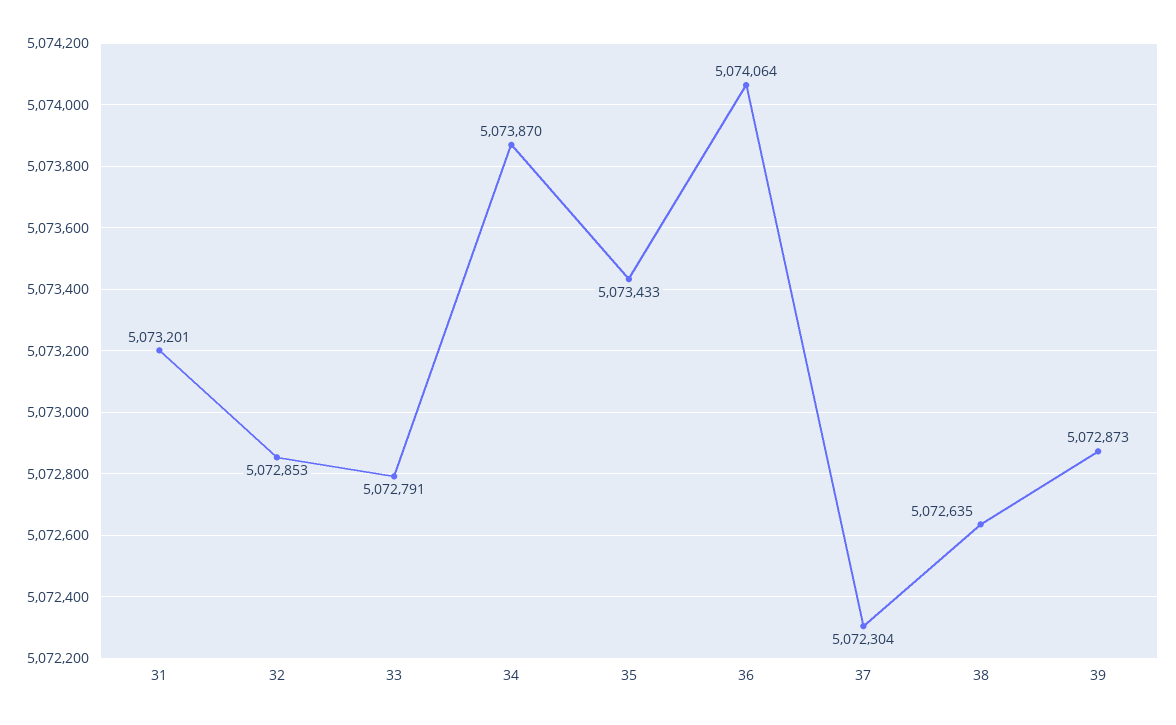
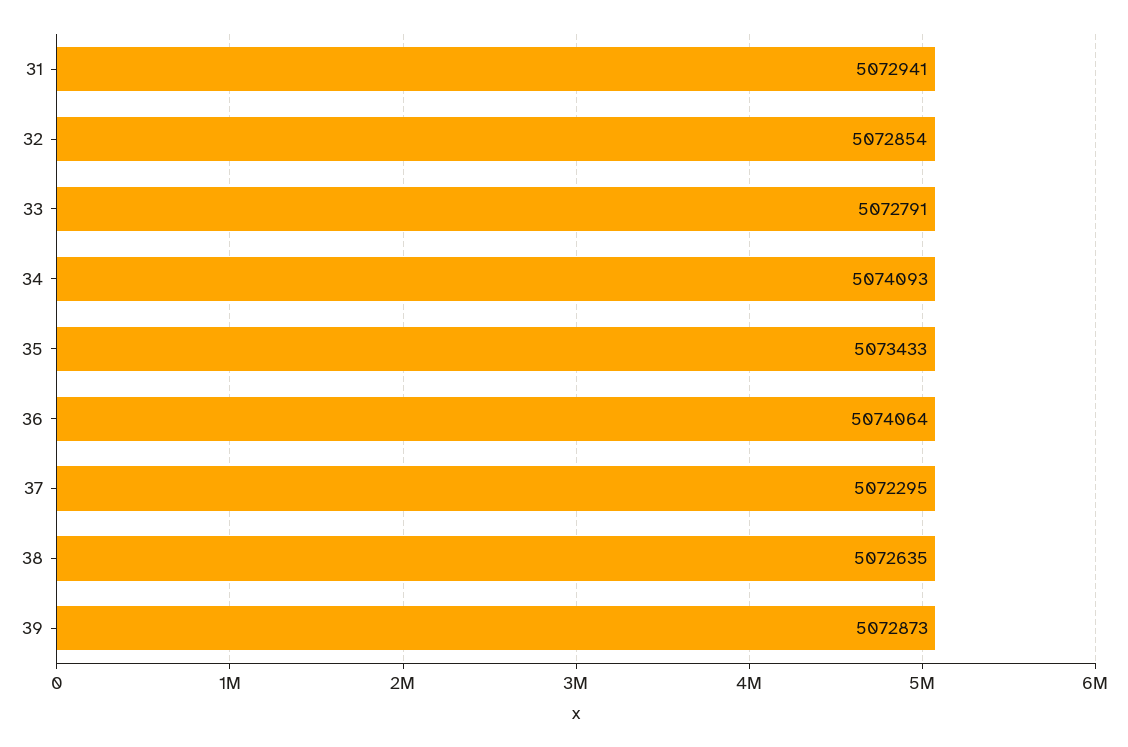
31: 5073201 -> 5072941
32: 5072853 -> 5072854
34: 5073870 -> 5074093
37: 5072304 -> 5072295

